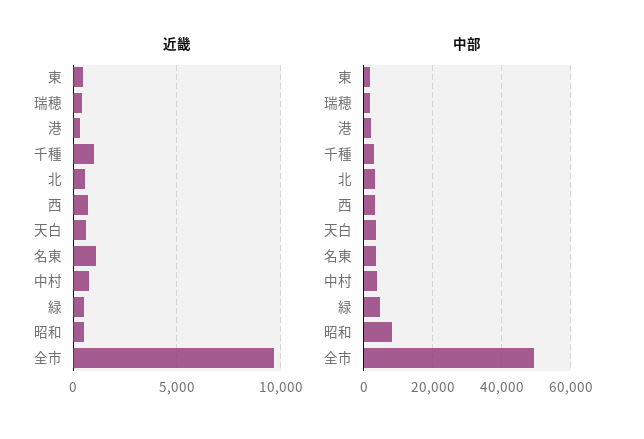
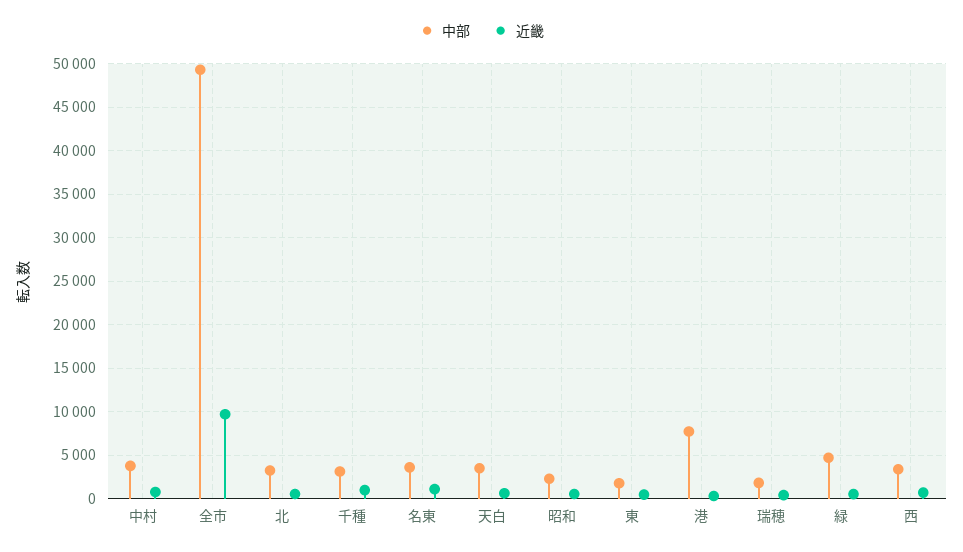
中部, 港: 2000 -> 8000
中部, 昭和: 8000 -> 2000

